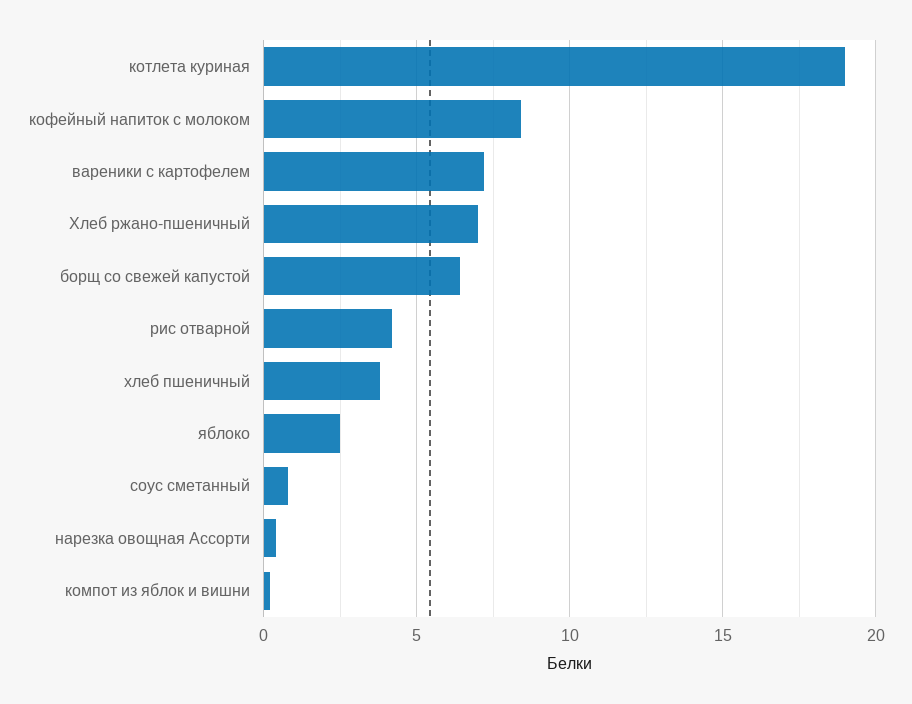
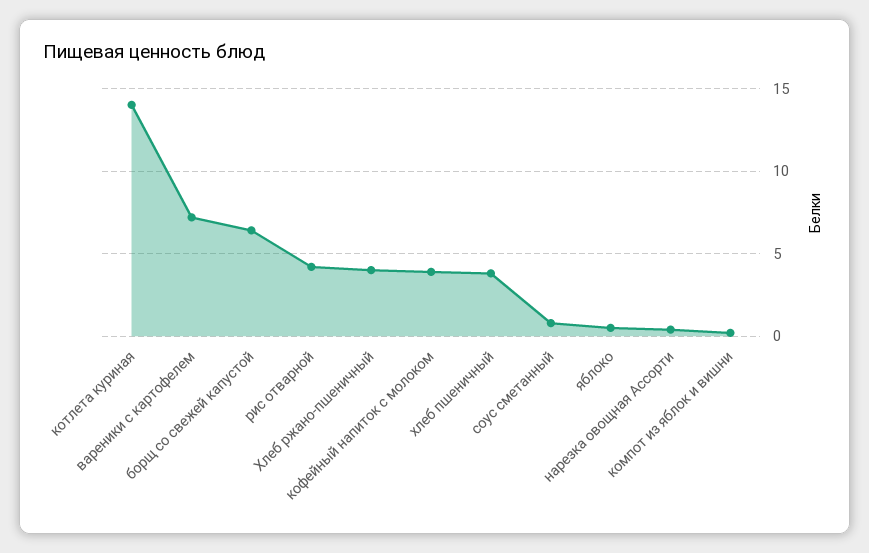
котлета куриная: 19 -> 14
кофейный напиток с молоком: 8.5 -> 4
Хлеб ржано-пшеничный: 7 -> 4
яблоко: 2.5 -> 0.5

